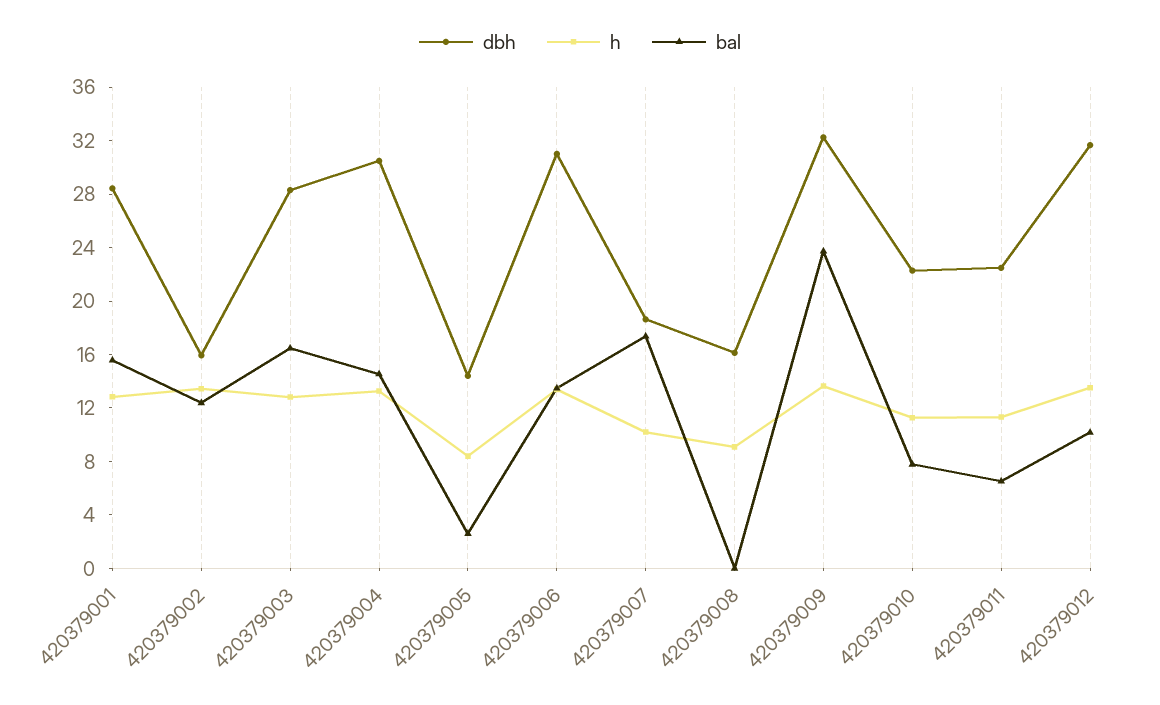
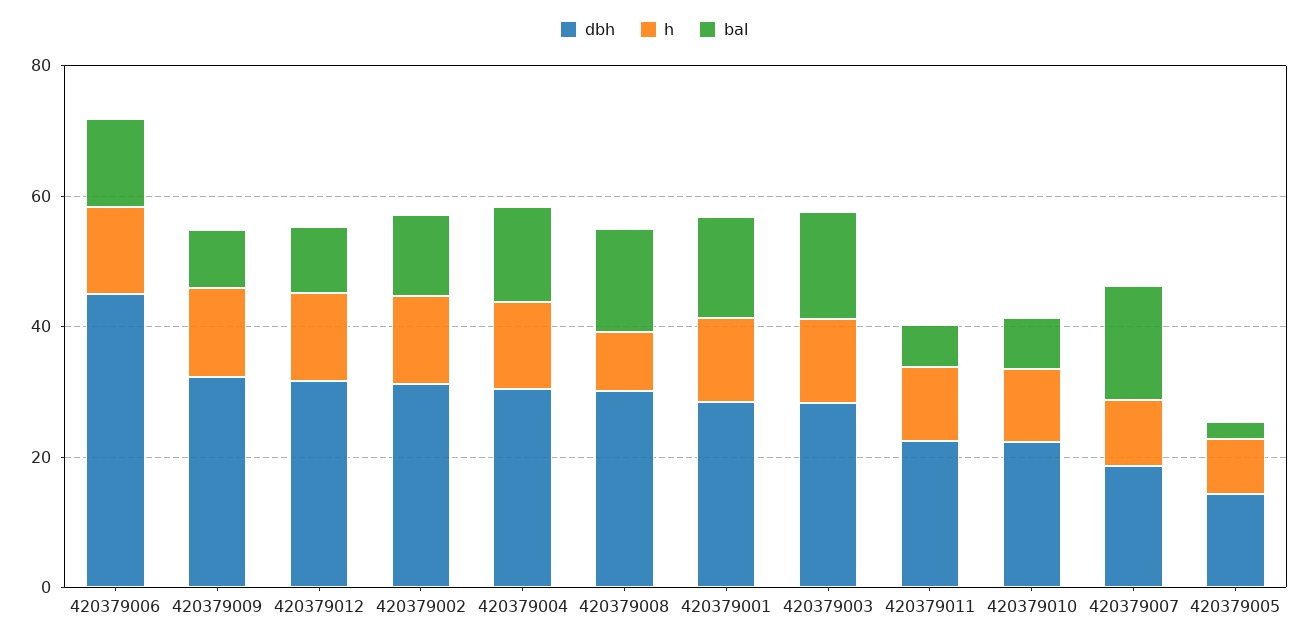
dbh, 420379002: 16 -> 30
dbh, 420379006: 31 -> 45
dbh, 420379008: 16 -> 30
bal, 420379008: 0 -> 15
bal, 420379009: 24 -> 10

